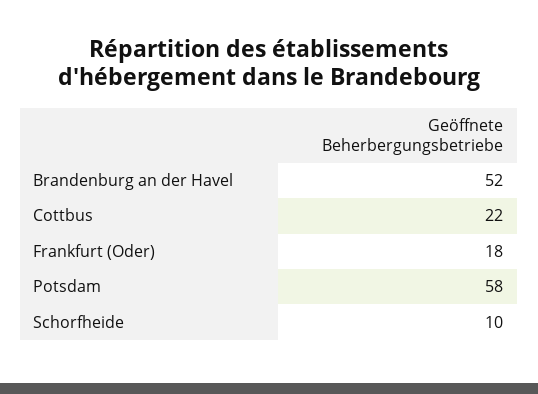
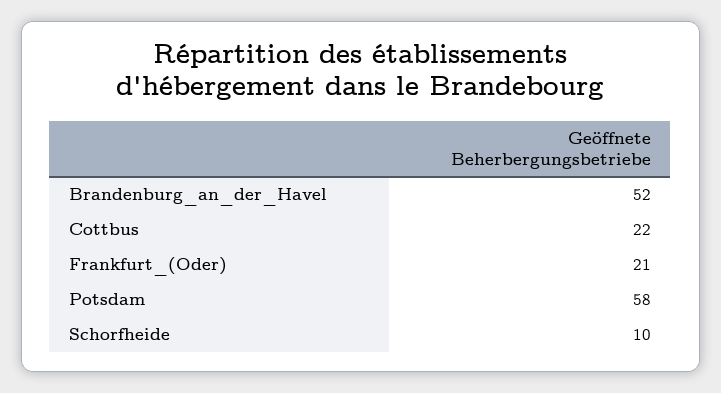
Frankfurt (Oder): 18 -> 21

